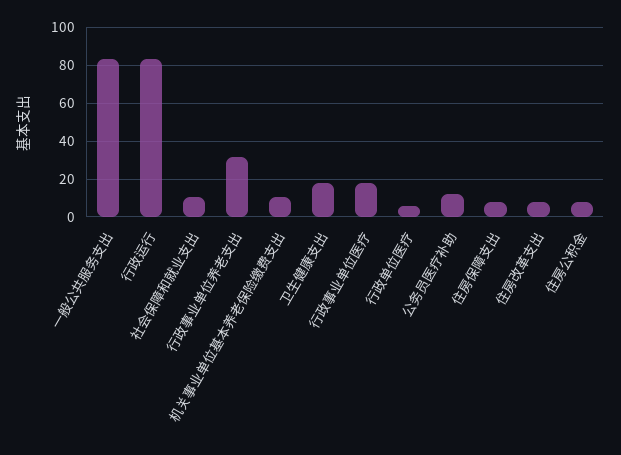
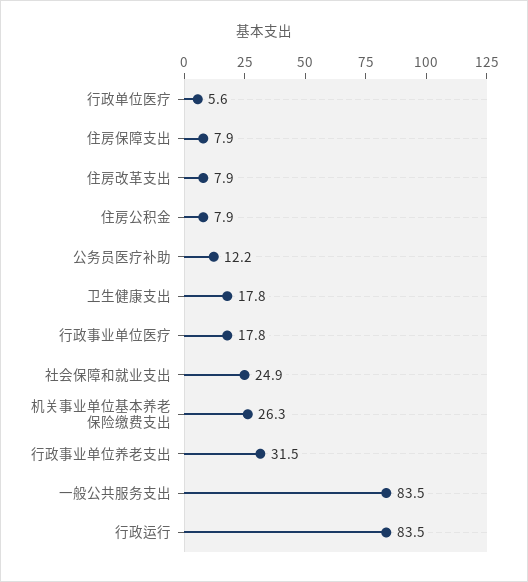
社会保障和就业支出: 10 -> 24.9
机关事业单位基本养老保险缴费支出: 10 -> 26.3

